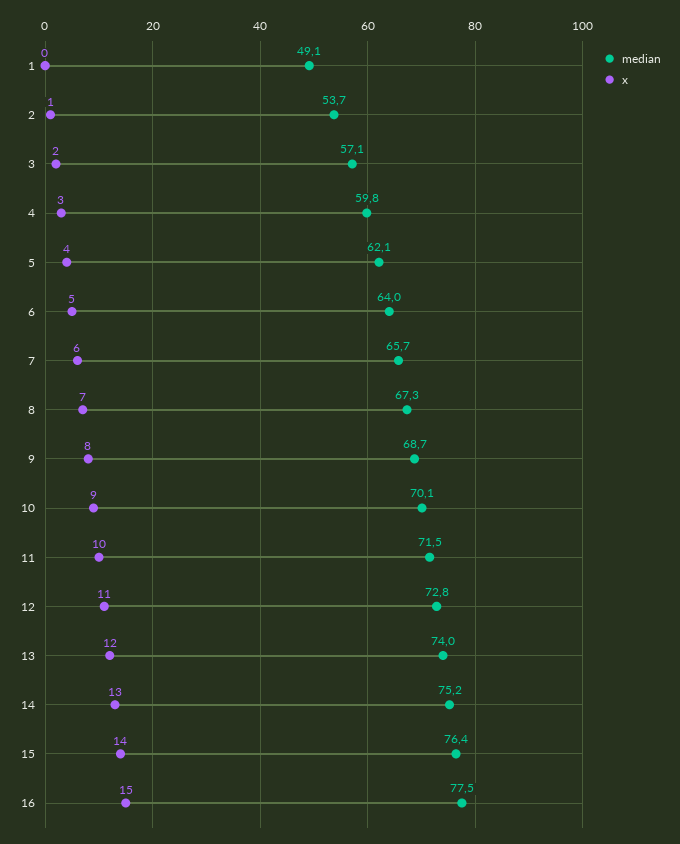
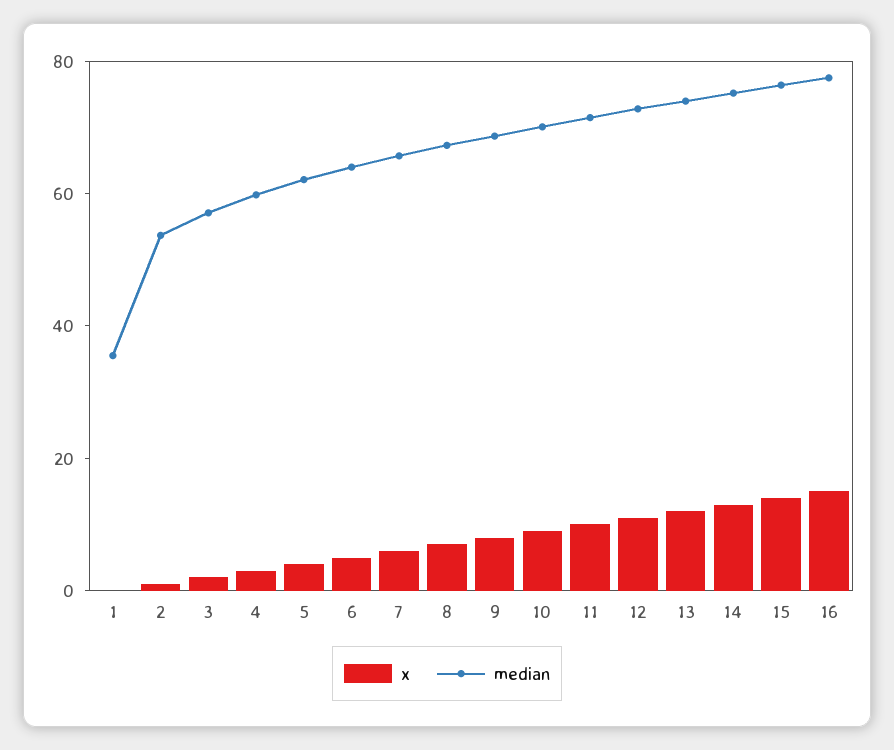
median, 1: 49.1 -> 35

